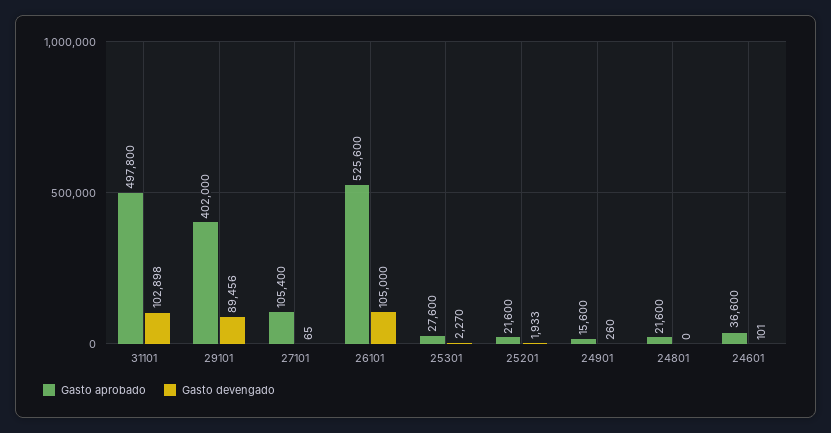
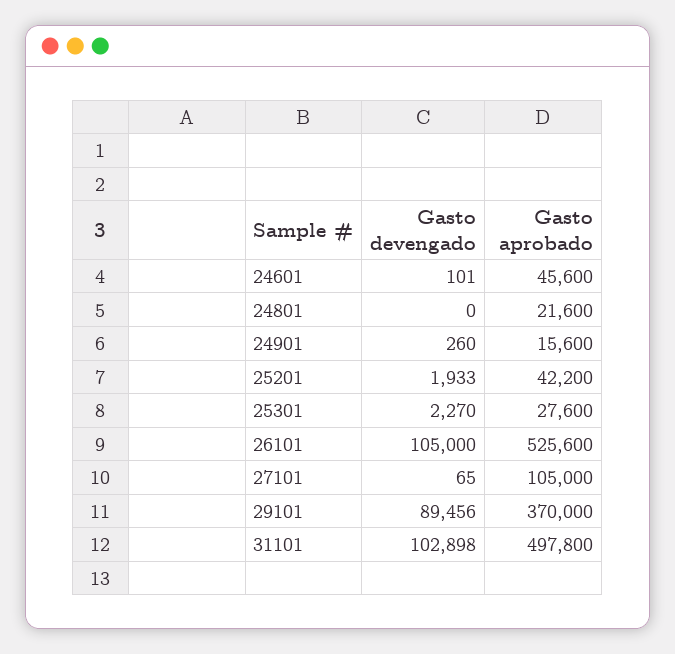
Gasto aprobado, 29101: 402000 -> 370000
Gasto aprobado, 27101: 105400 -> 105000
Gasto aprobado, 25201: 21600 -> 42200
Gasto aprobado, 24601: 36600 -> 45600

